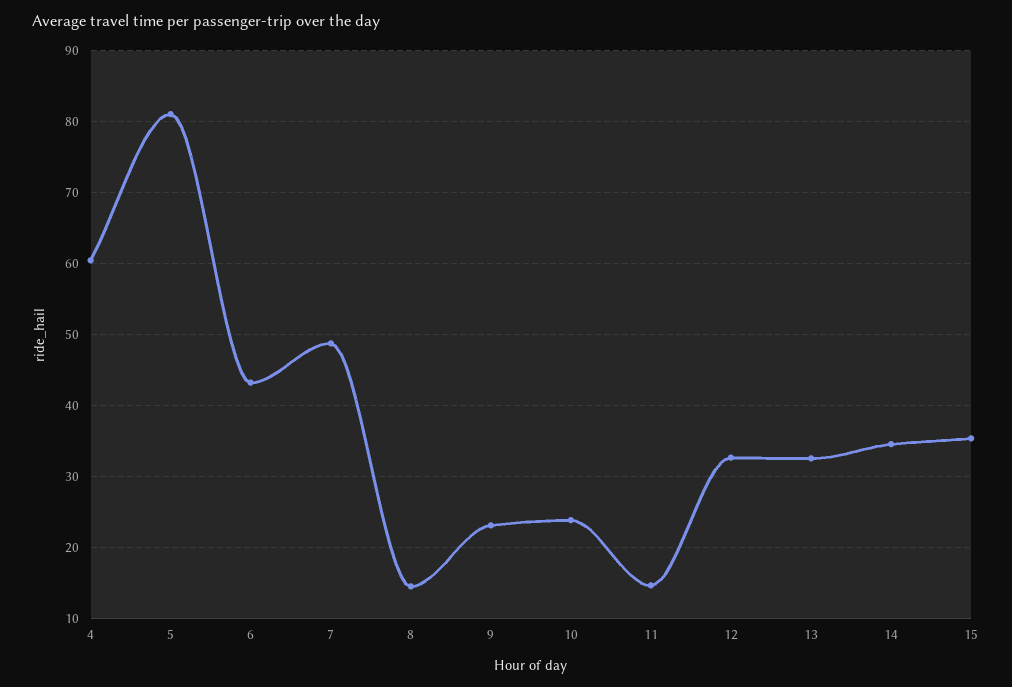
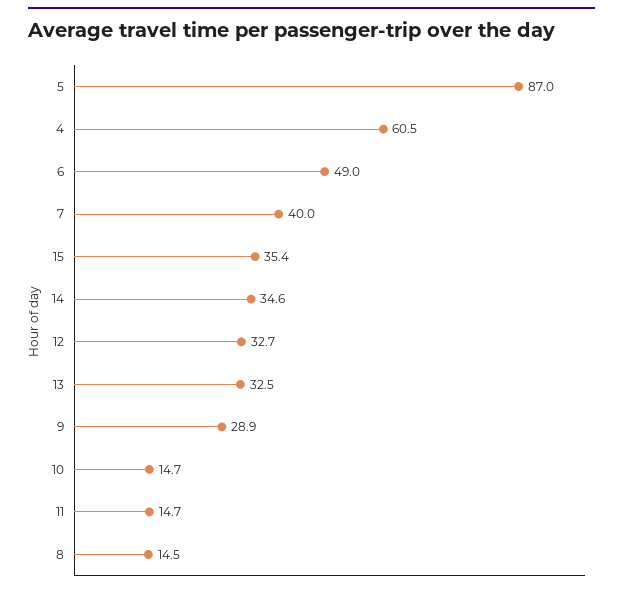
5: 81 -> 87
6: 43 -> 49
7: 49 -> 40
9: 23 -> 28.9
10: 24 -> 14.7

